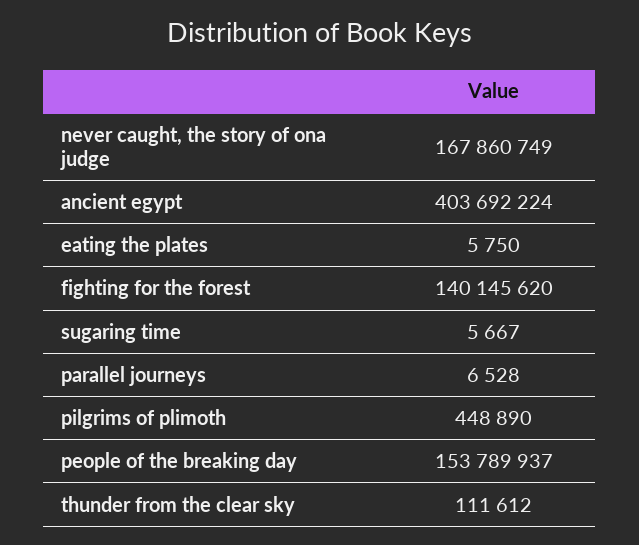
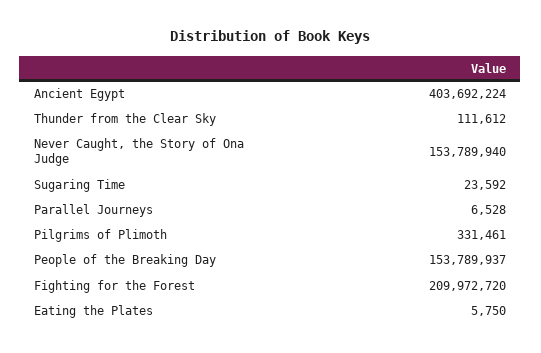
never caught, the story of ona judge: 167860749 -> 153789940
fighting for the forest: 140145620 -> 209972720
sugaring time: 5667 -> 23592
pilgrims of plimoth: 448890 -> 331461

